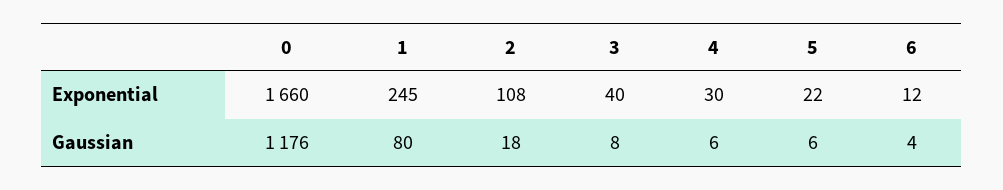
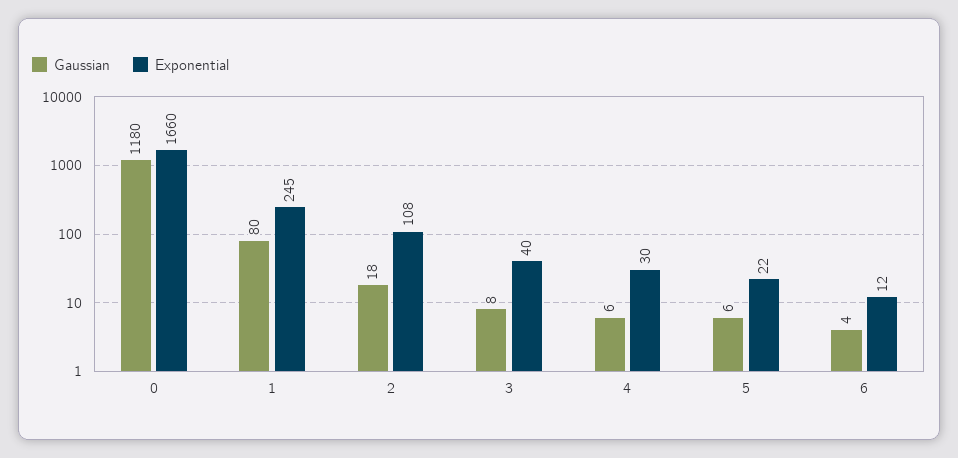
Gaussian, 0: 1176 -> 1180

